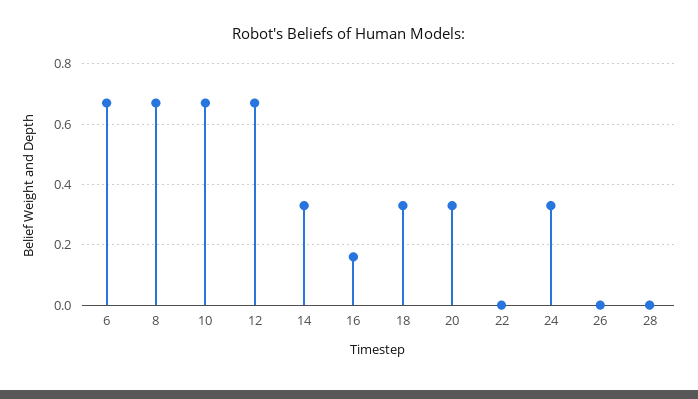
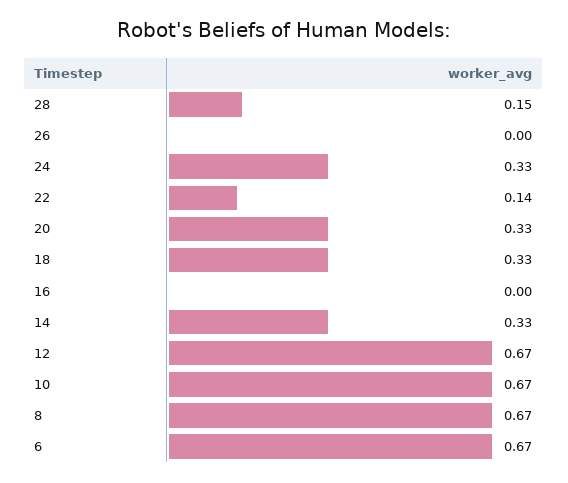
16: 0.15 -> 0
22: 0 -> 0.14
28: 0 -> 0.15

